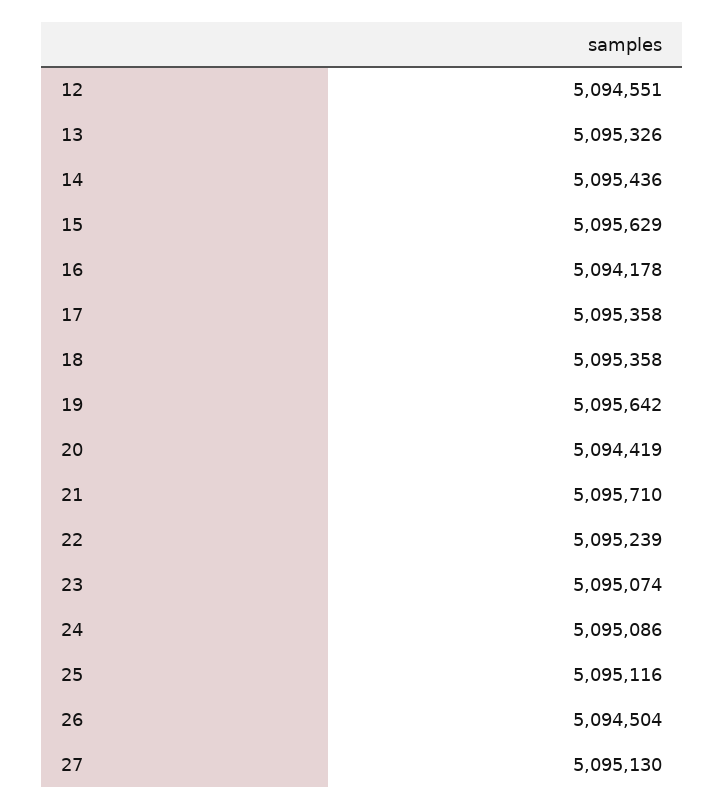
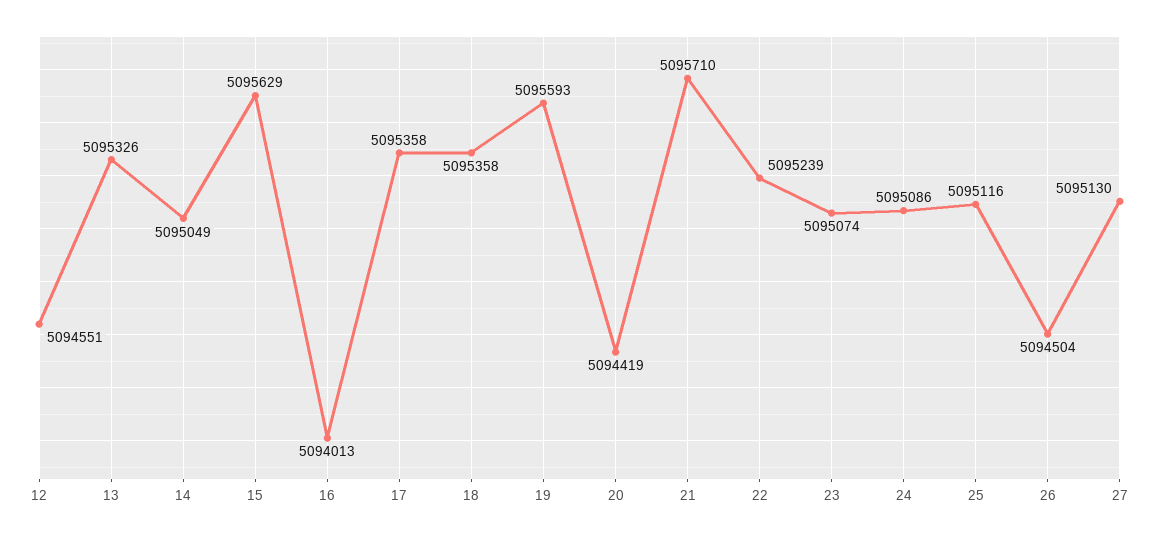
14: 5095436 -> 5095049
16: 5094178 -> 5094013
19: 5095642 -> 5095593

